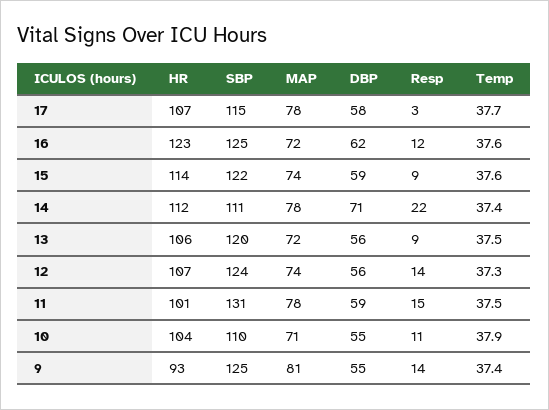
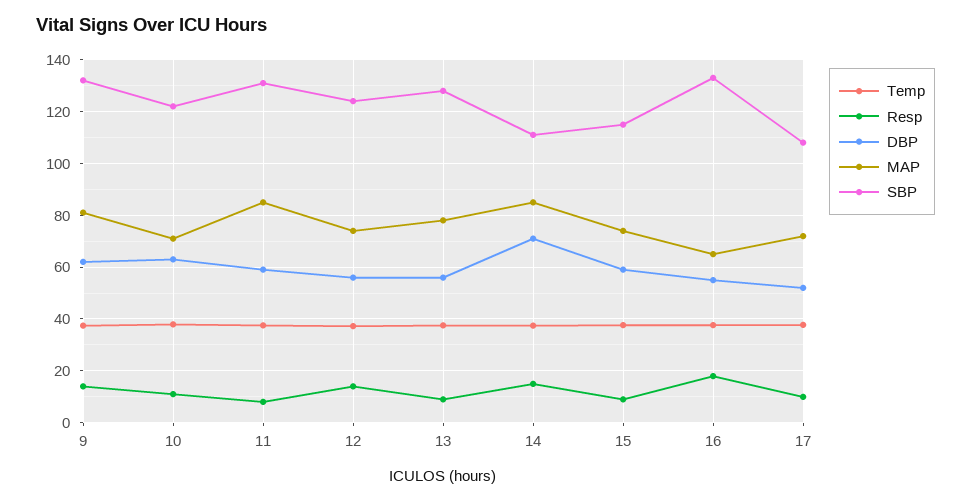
HR, 17: 107 -> none
SBP, 17: 115 -> 107.5
MAP, 17: 78 -> 72.5
DBP, 17: 58 -> 52.5
Resp, 17: 3 -> 10
HR, 16: 123 -> none
SBP, 16: 125 -> 132.5
MAP, 16: 72 -> 65
DBP, 16: 62 -> 55
Resp, 16: 12 -> 17.5
HR, 15: 114 -> none
SBP, 15: 122 -> 115
HR, 14: 112 -> none
MAP, 14: 78 -> 85
Resp, 14: 22 -> 15
HR, 13: 106 -> none
SBP, 13: 120 -> 127.5
MAP, 13: 72 -> 77.5
HR, 12: 107 -> none
HR, 11: 101 -> none
MAP, 11: 78 -> 85
Resp, 11: 15 -> 7.5
HR, 10: 104 -> none
SBP, 10: 110 -> 122.5
DBP, 10: 55 -> 62.5
HR, 9: 93 -> none
SBP, 9: 125 -> 132.5
DBP, 9: 55 -> 62.5

